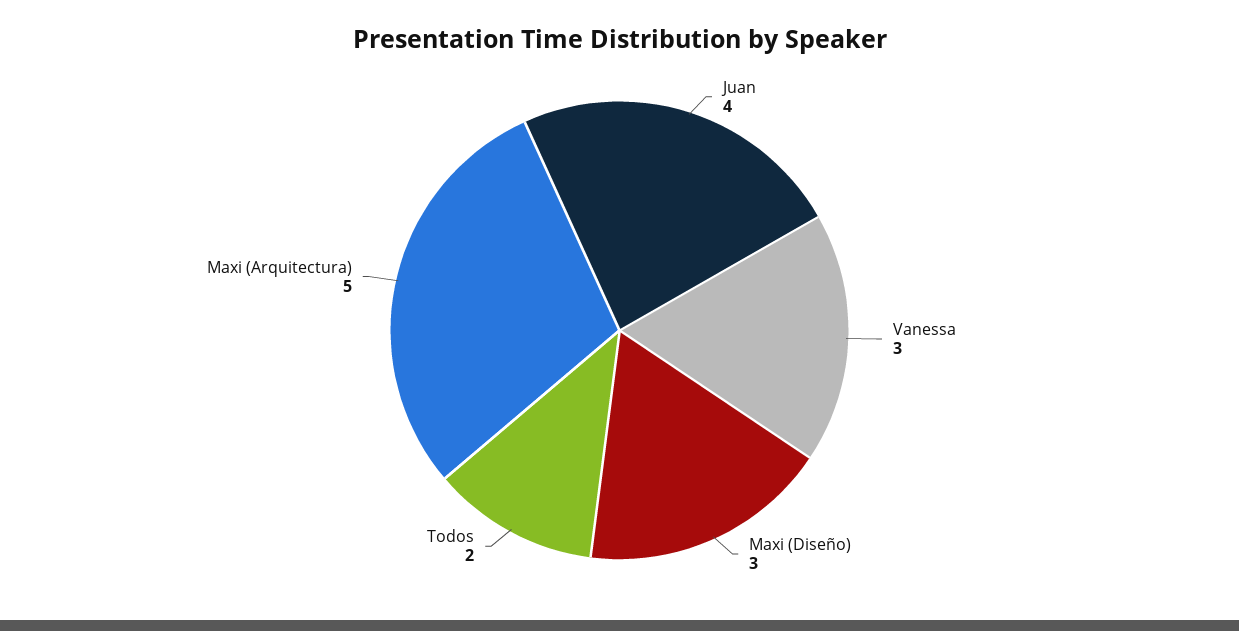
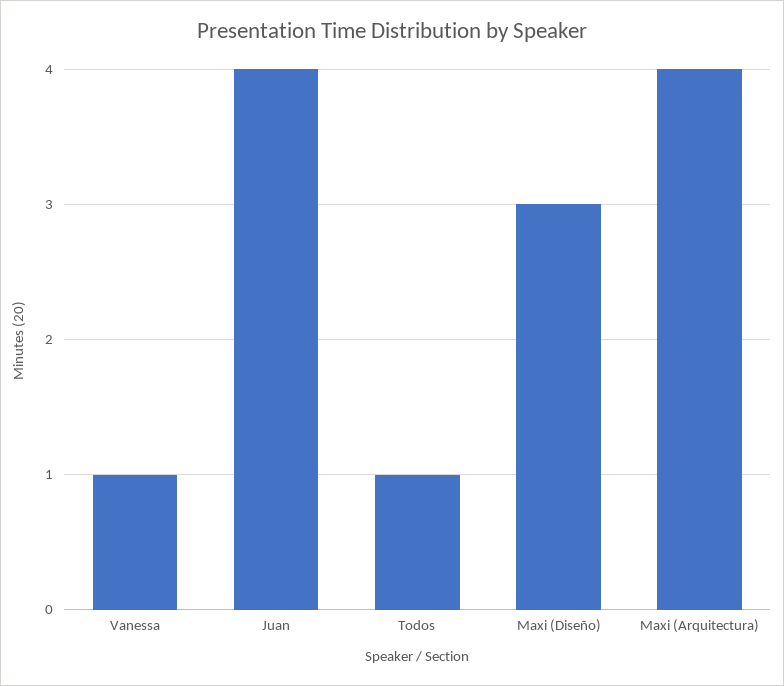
Vanessa: 3 -> 1
Todos: 2 -> 1
Maxi (Arquitectura): 5 -> 4

